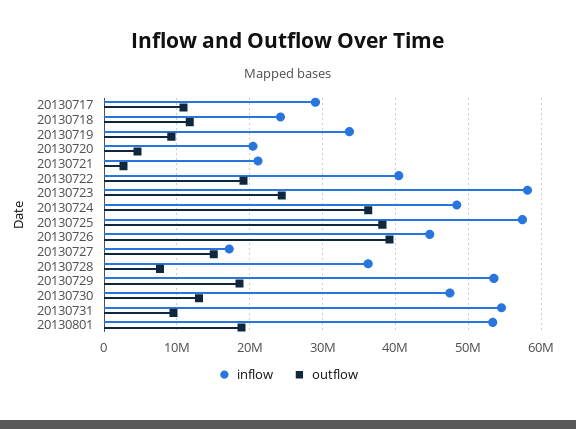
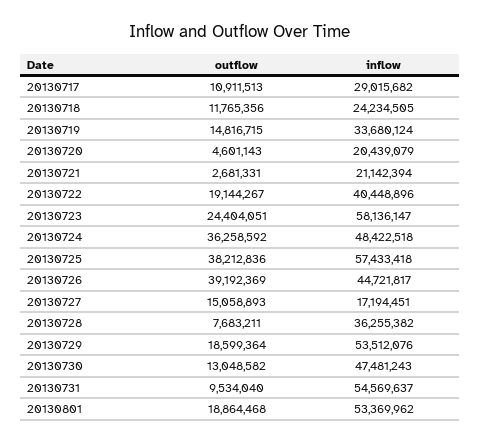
outflow, 20130719: 9000000 -> 14816715

